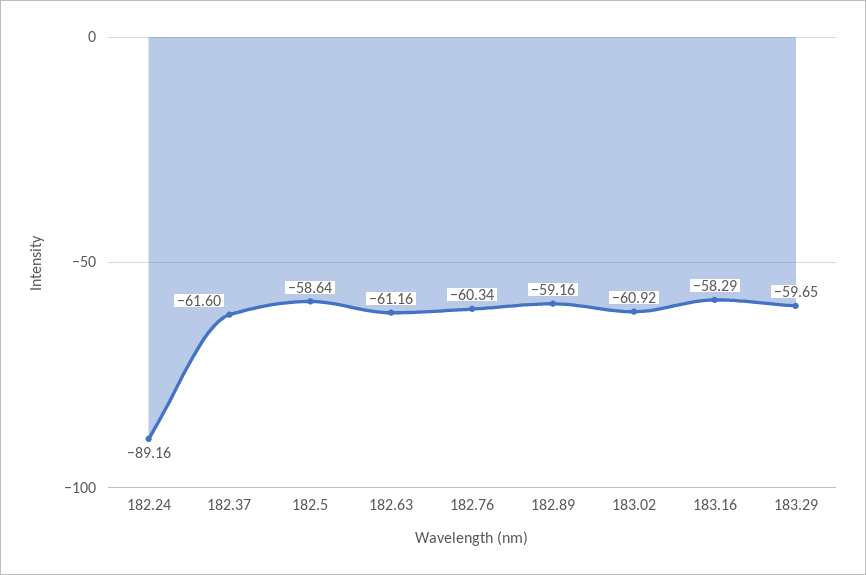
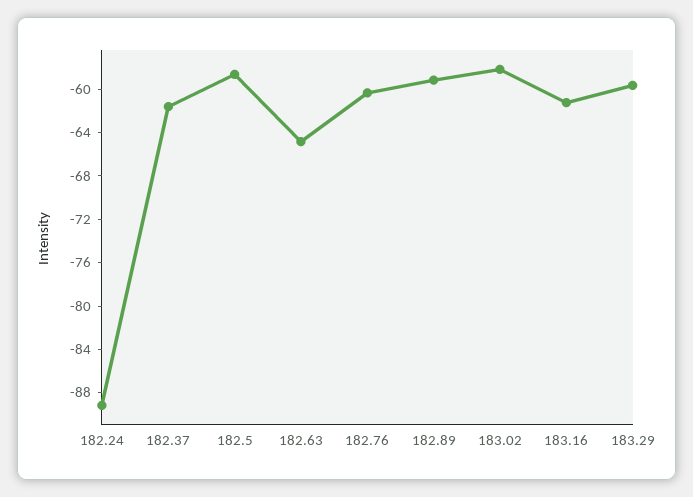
182.63: -61.16 -> -65
183.02: -60.92 -> -58
183.16: -58.29 -> -61

